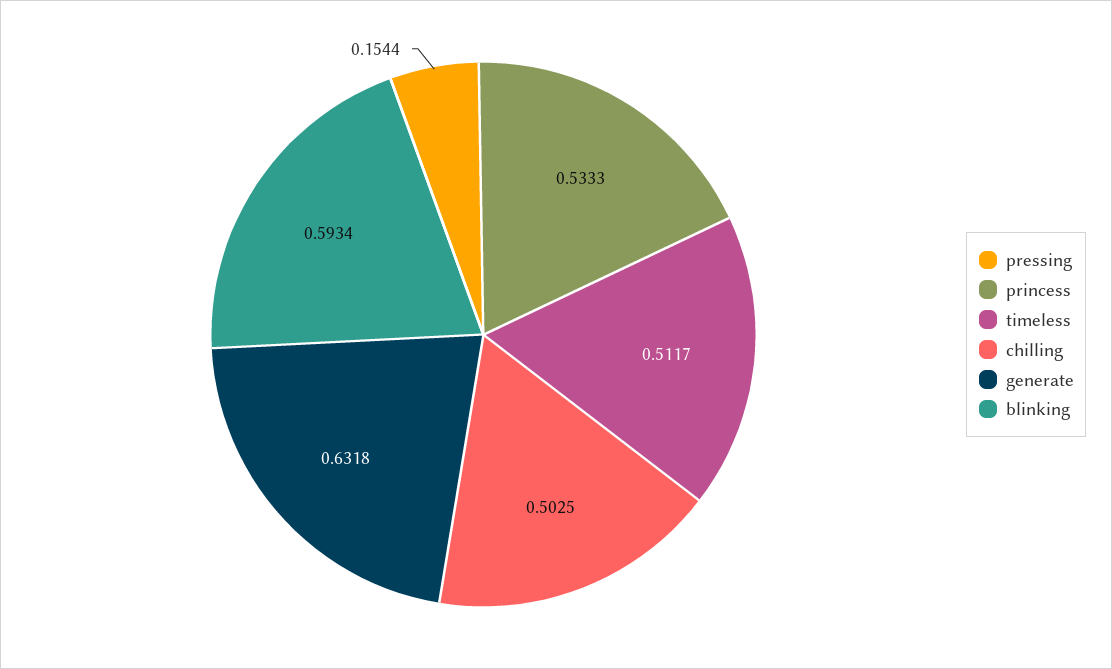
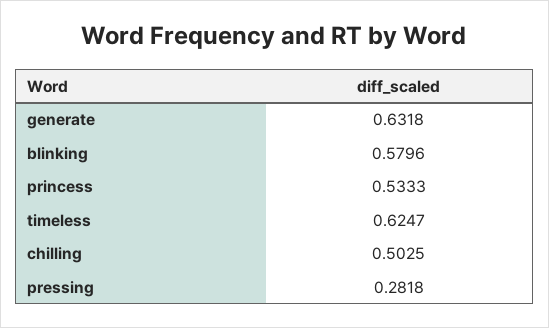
pressing: 0.1544 -> 0.2818
timeless: 0.5117 -> 0.6247
blinking: 0.5934 -> 0.5796

